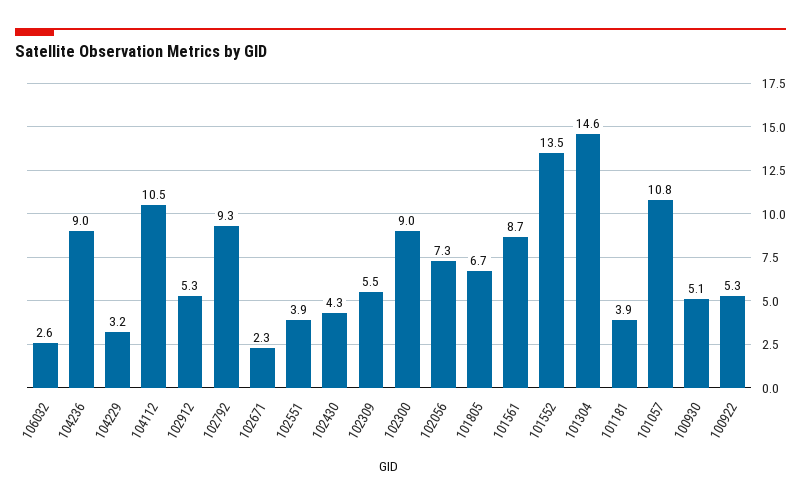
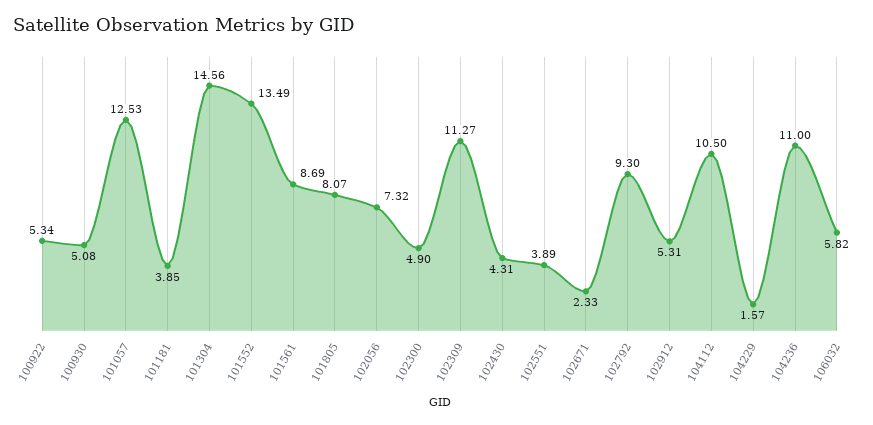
106032: 2.6 -> 5.82
104236: 9 -> 11
104229: 3.2 -> 1.57
102309: 5.5 -> 11.27
102300: 9 -> 4.9
101805: 6.7 -> 8.07
101057: 10.8 -> 12.53

